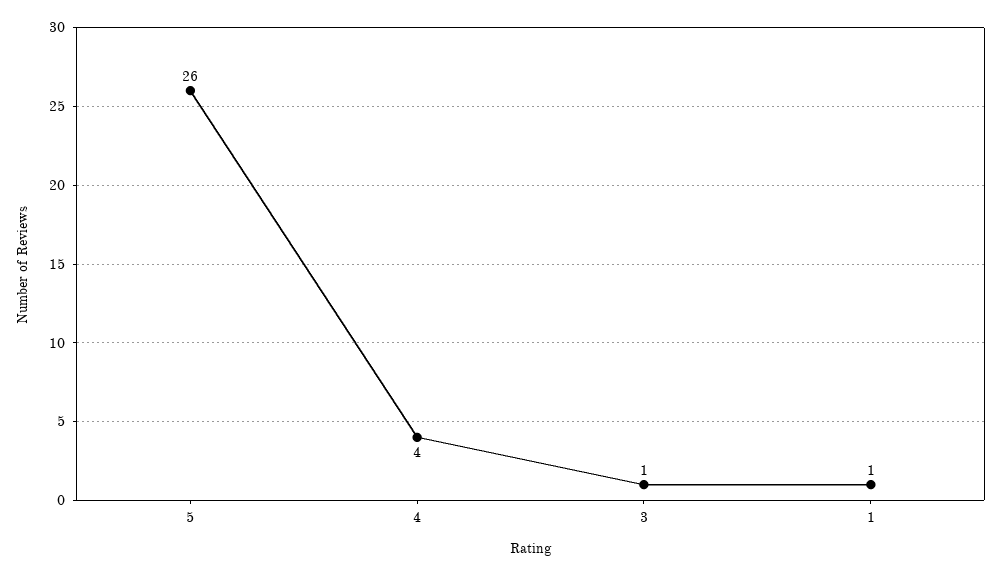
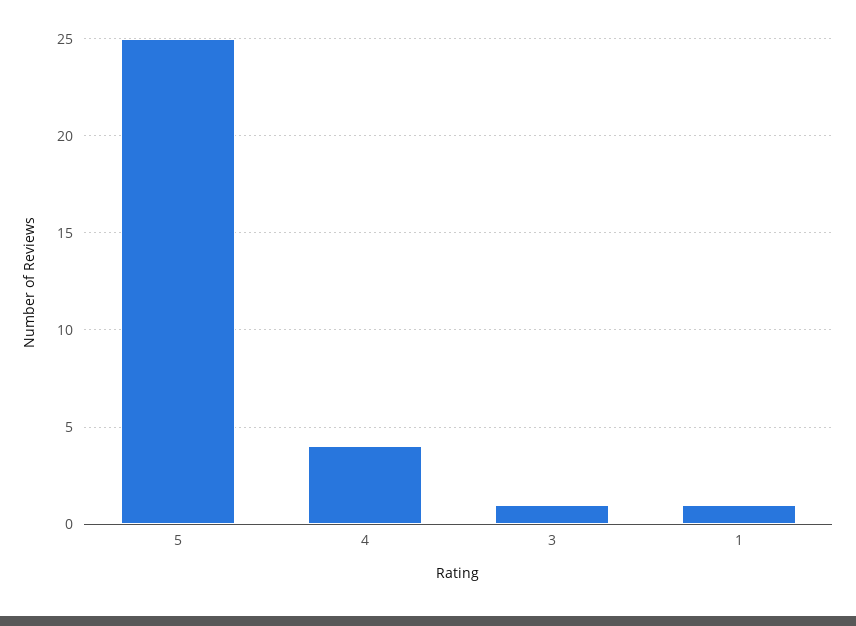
5: 26 -> 25

